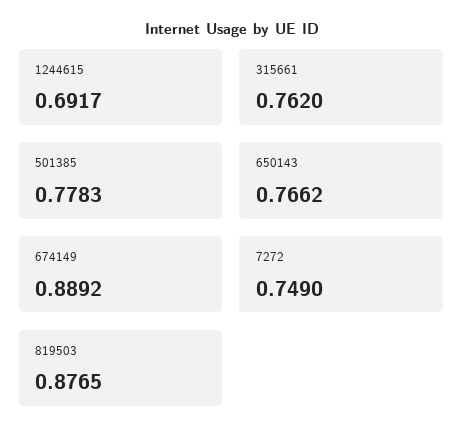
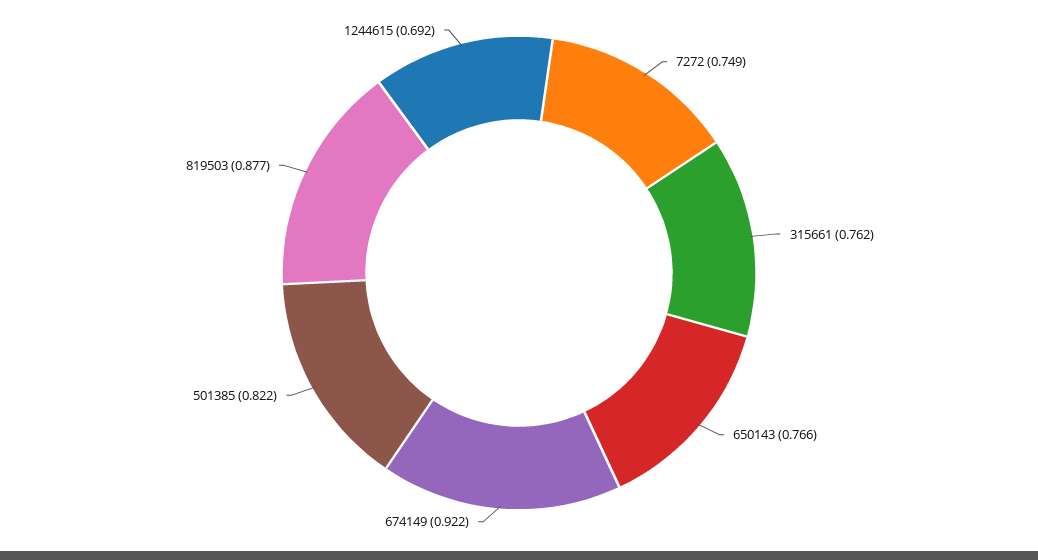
501385: 0.7783 -> 0.822
674149: 0.8892 -> 0.922

